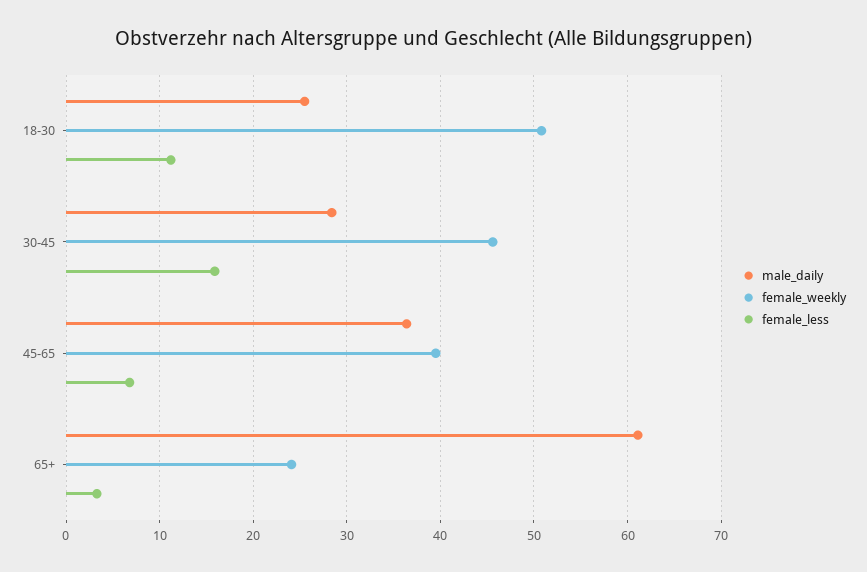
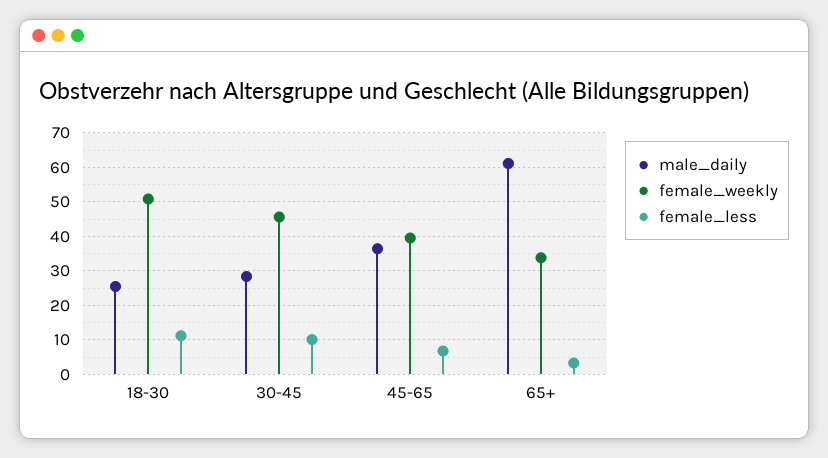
female_less, 30-45: 16 -> 10
female_weekly, 65+: 24 -> 34

